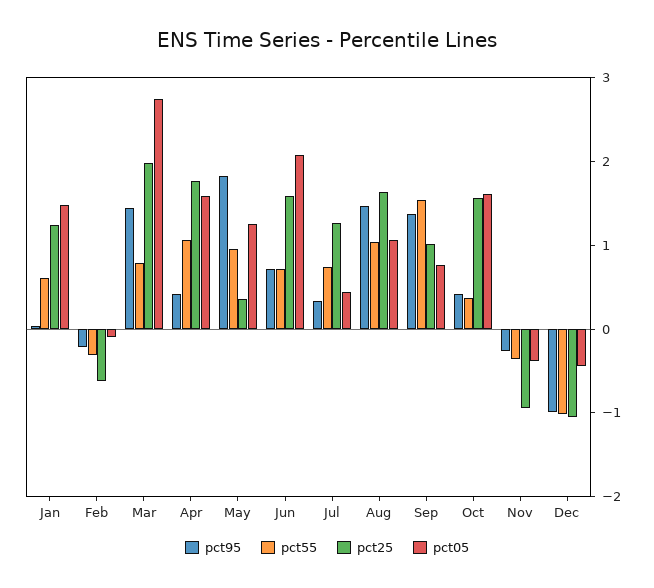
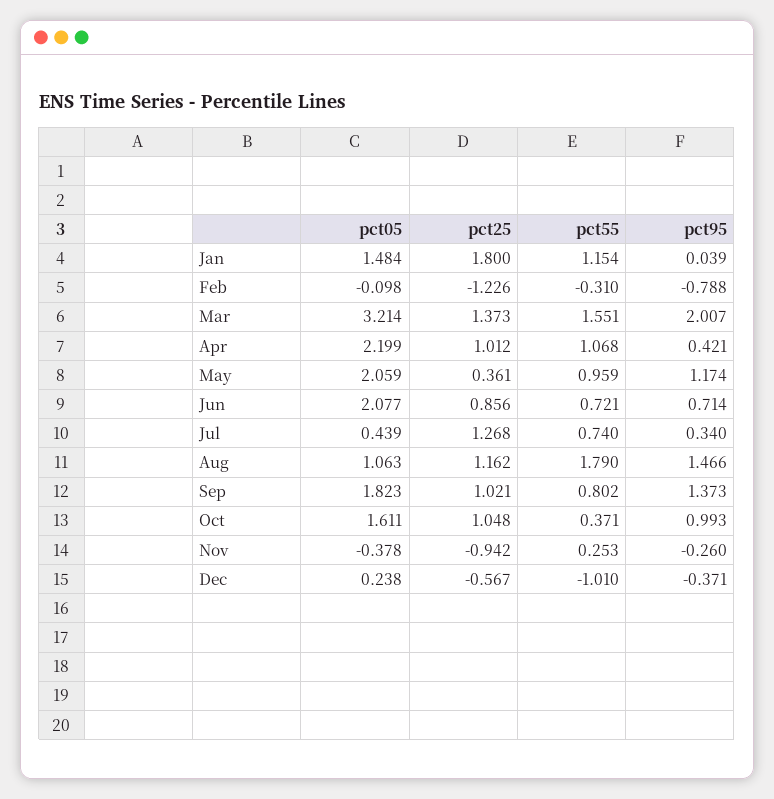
pct55, Jan: 0.6 -> 1.154
pct25, Jan: 1.2 -> 1.8
pct95, Feb: -0.2 -> -0.788
pct25, Feb: -0.6 -> -1.226
pct95, Mar: 1.4 -> 2.007
pct55, Mar: 0.8 -> 1.551
pct25, Mar: 2 -> 1.373
pct05, Mar: 2.8 -> 3.214
pct25, Apr: 1.8 -> 1.012
pct05, Apr: 1.6 -> 2.199
pct95, May: 1.8 -> 1.174
pct05, May: 1.2 -> 2.059
pct25, Jun: 1.6 -> 0.856
pct55, Aug: 1 -> 1.79
pct25, Aug: 1.6 -> 1.162
pct55, Sep: 1.6 -> 0.802
pct05, Sep: 0.8 -> 1.823
pct95, Oct: 0.4 -> 0.993
pct25, Oct: 1.6 -> 1.048
pct55, Nov: -0.4 -> 0.253
pct95, Dec: -1 -> -0.371
pct25, Dec: -1 -> -0.567
pct05, Dec: -0.4 -> 0.238

